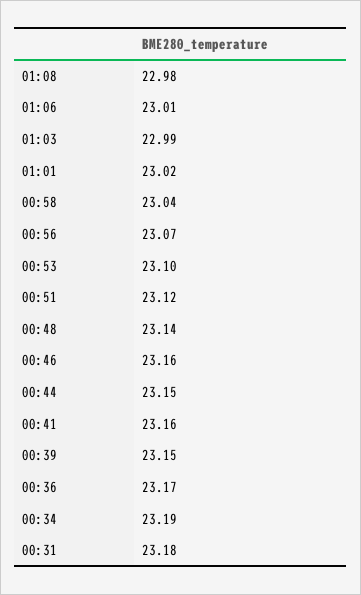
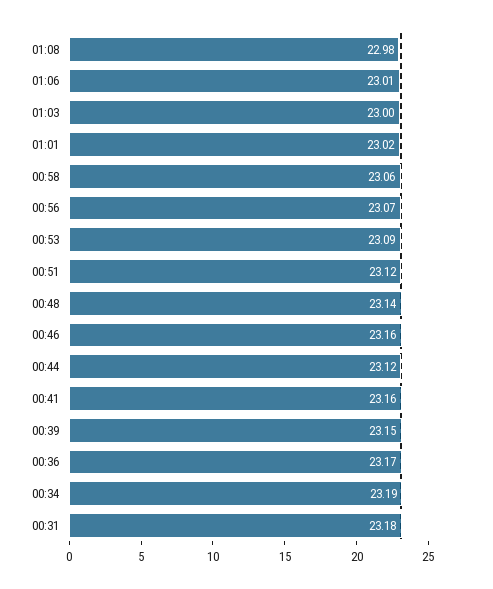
01:03: 22.99 -> 23
00:58: 23.04 -> 23.06
00:53: 23.1 -> 23.09
00:44: 23.15 -> 23.12

